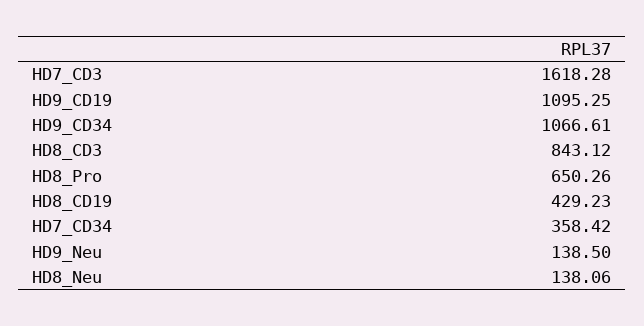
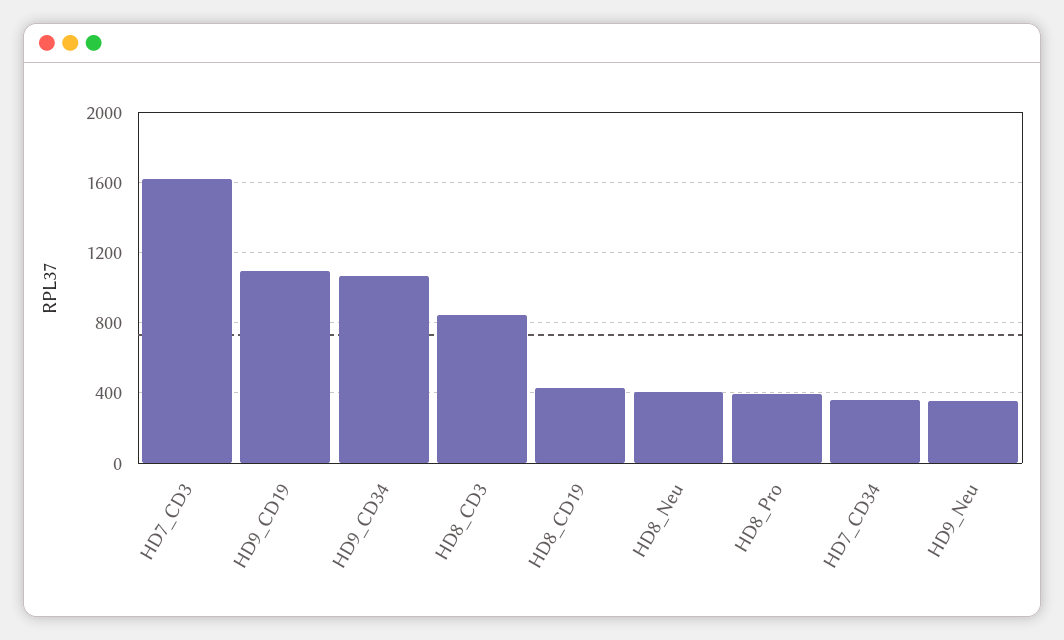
HD8_Pro: 650.26 -> 400
HD9_Neu: 138.5 -> 350
HD8_Neu: 138.06 -> 400

